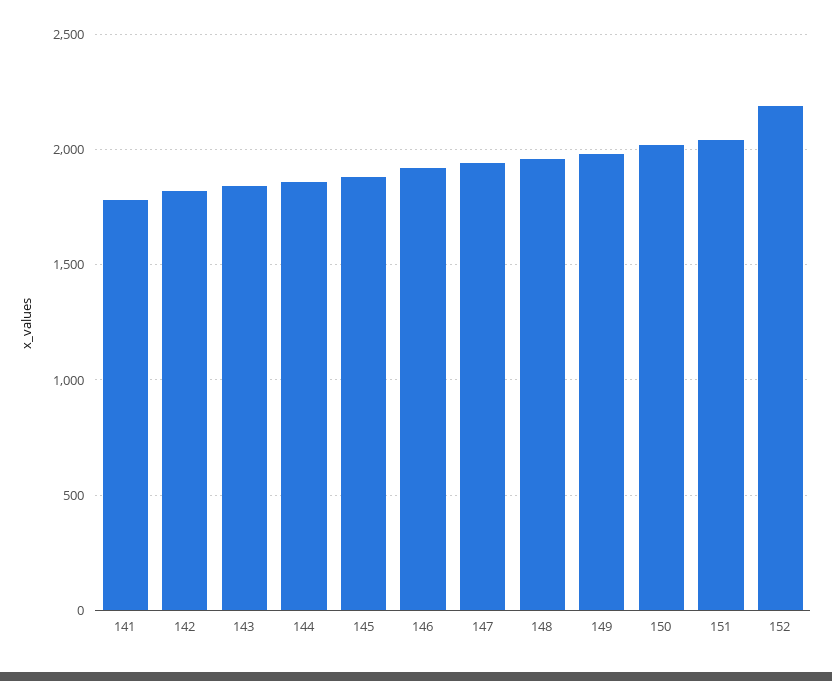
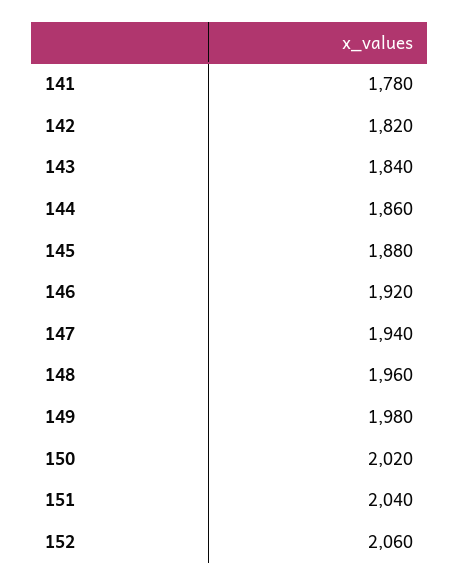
152: 2200 -> 2060

